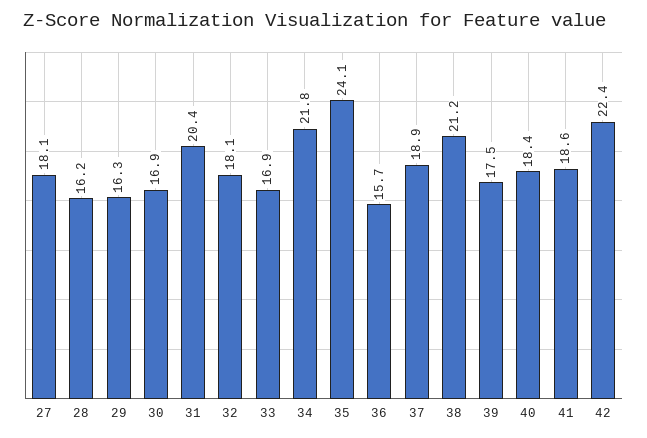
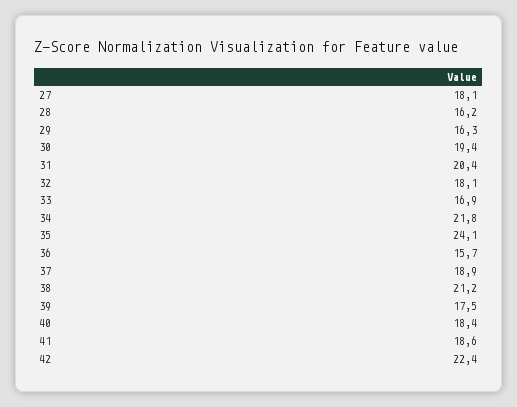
30: 16.9 -> 19.4

